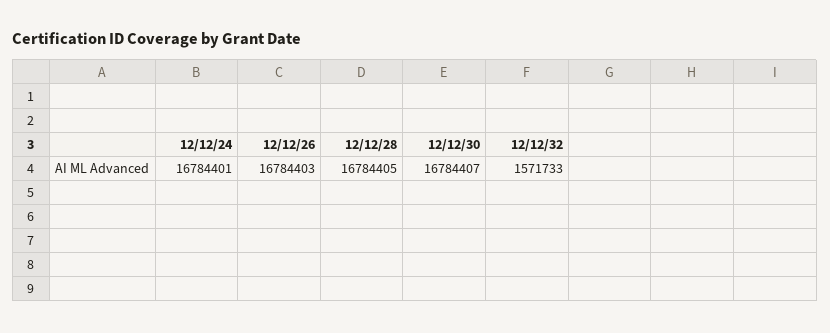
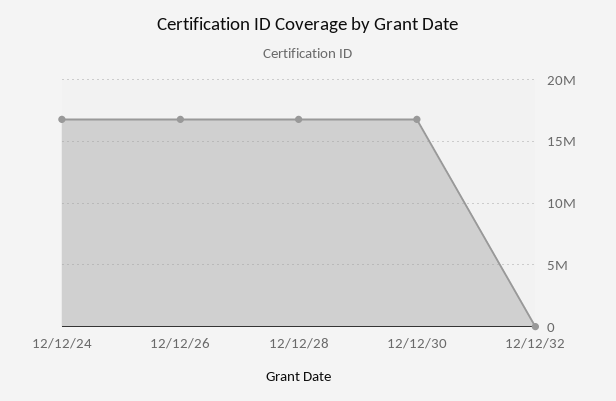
12/12/32: 1571733 -> 0

